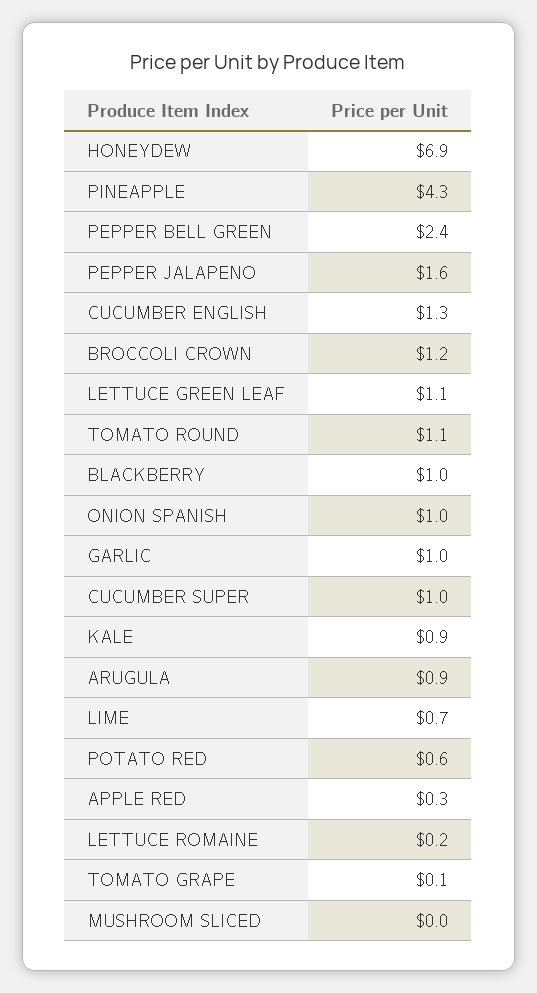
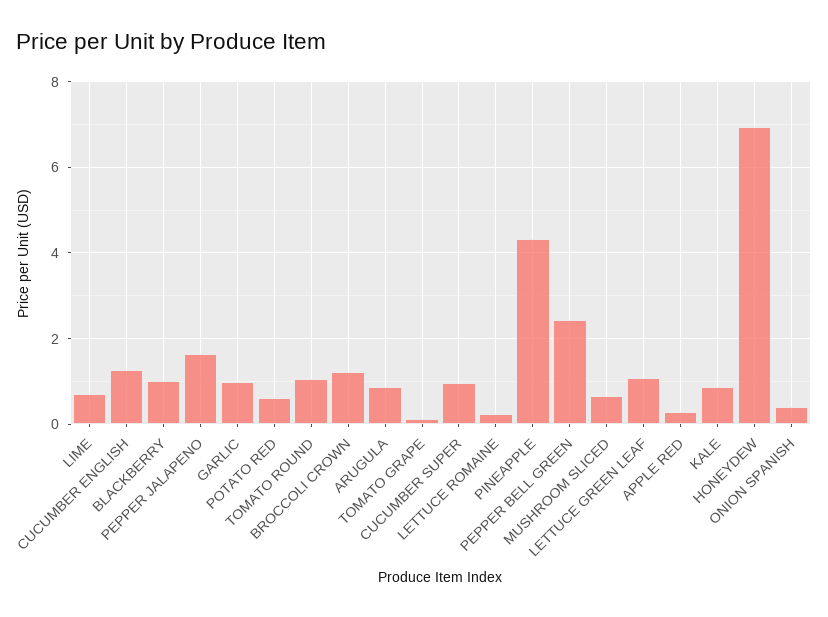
ONION SPANISH: 1 -> 0.4
MUSHROOM SLICED: 0 -> 0.6

